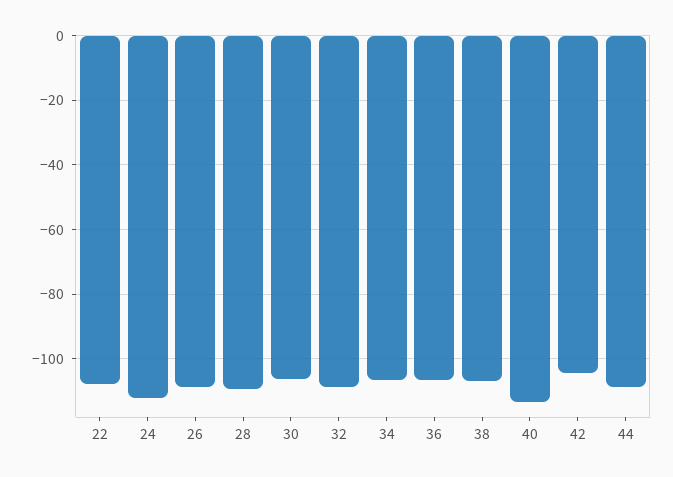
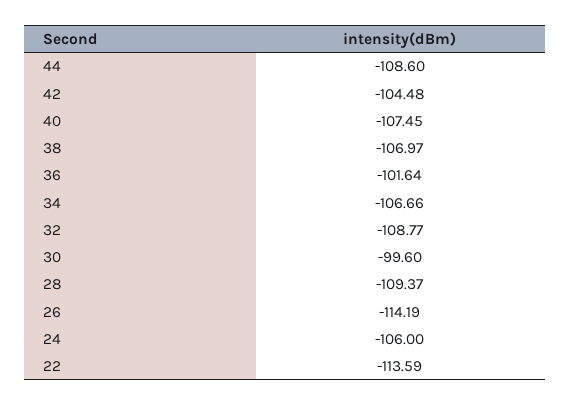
22: -108 -> -113.59
24: -112 -> -106
26: -108 -> -114.19
30: -106 -> -99.6
36: -106 -> -101.64
40: -114 -> -107.45

